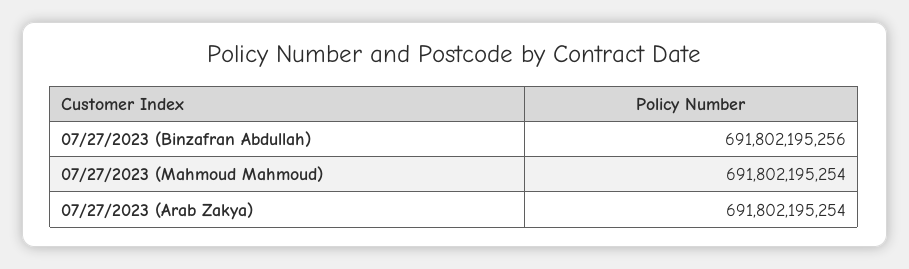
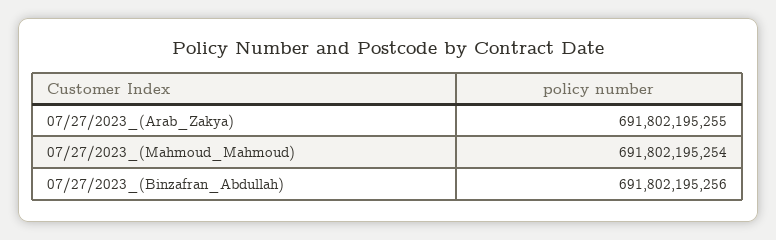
07/27/2023 (Arab Zakya): 691802195254 -> 691802195255

